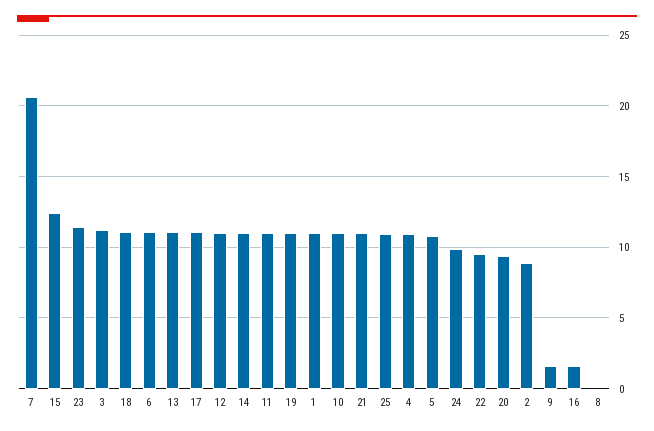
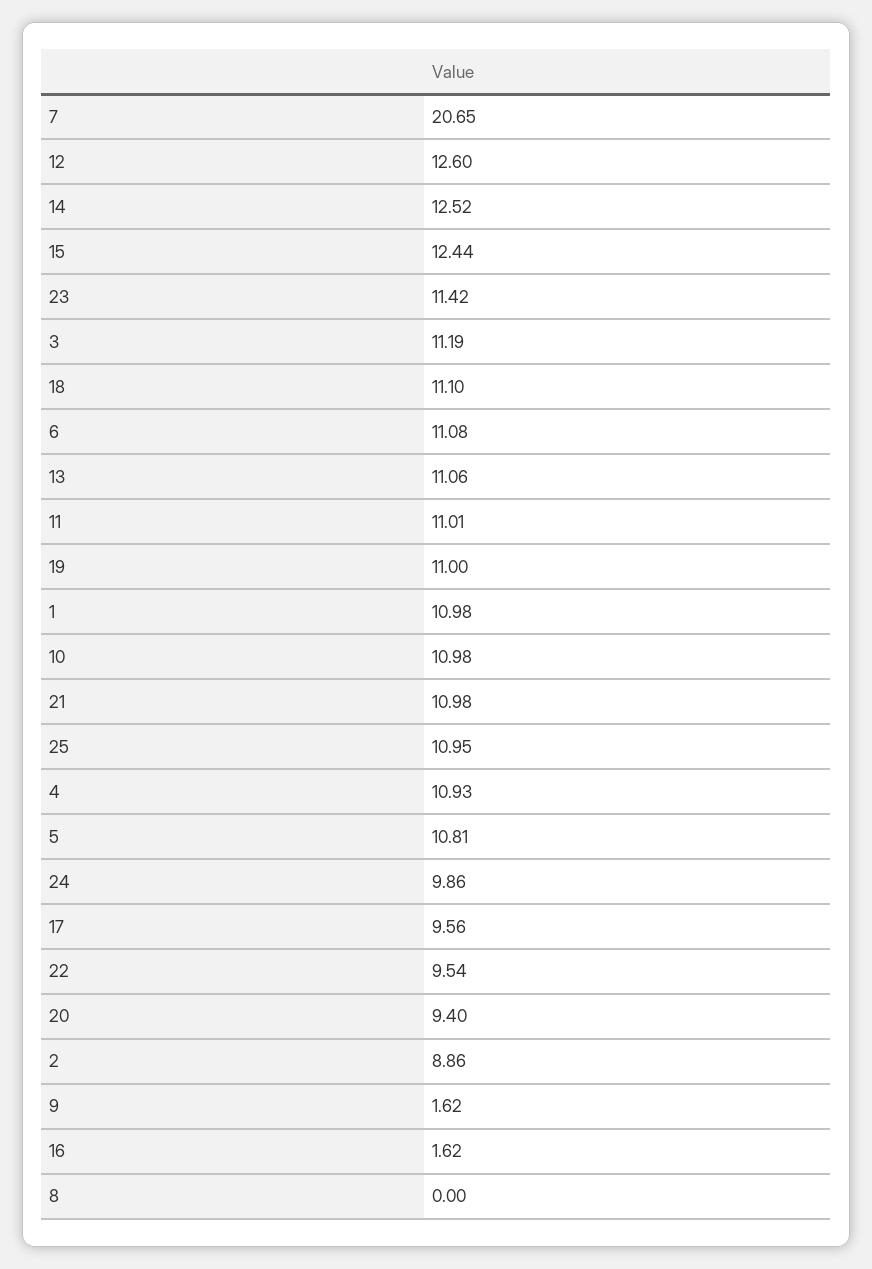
17: 11 -> 9.56
12: 11 -> 12.6
14: 11 -> 12.52

